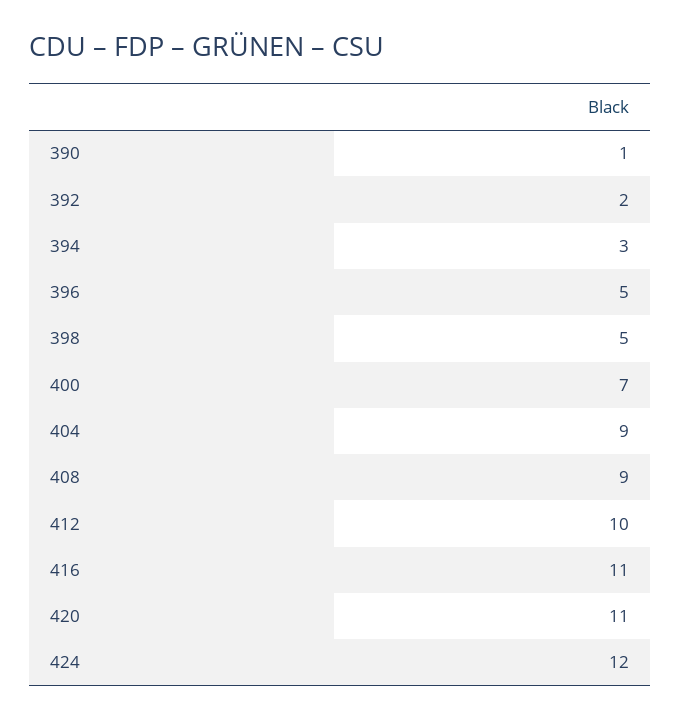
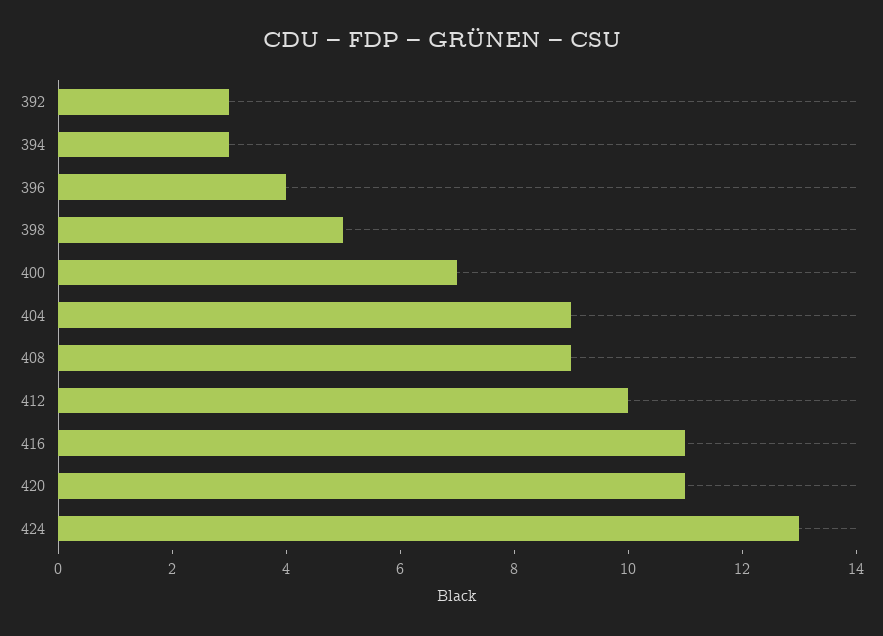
390: 1 -> none
392: 2 -> 3
396: 5 -> 4
424: 12 -> 13

